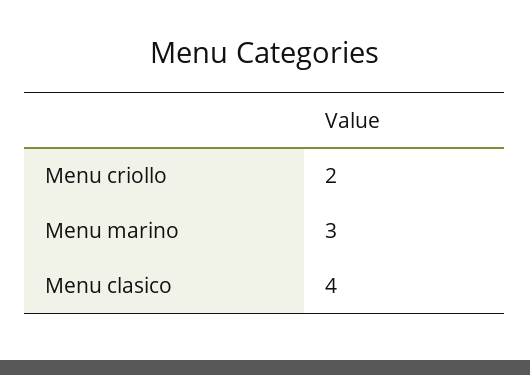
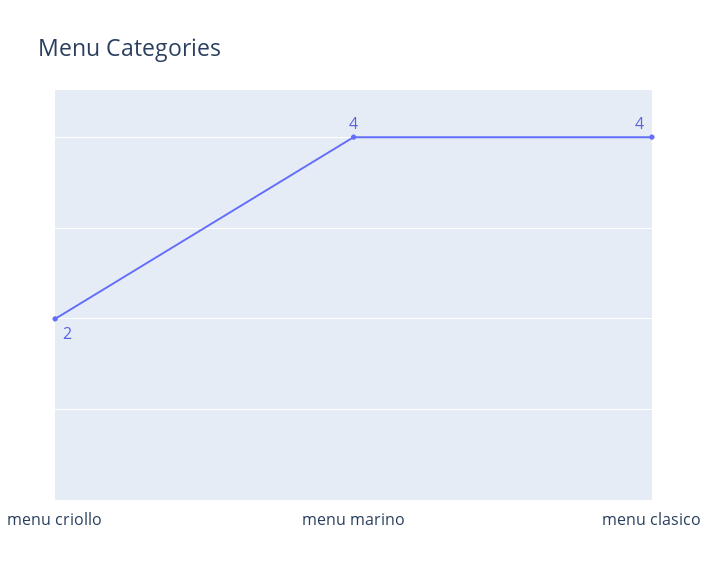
Menu marino: 3 -> 4

